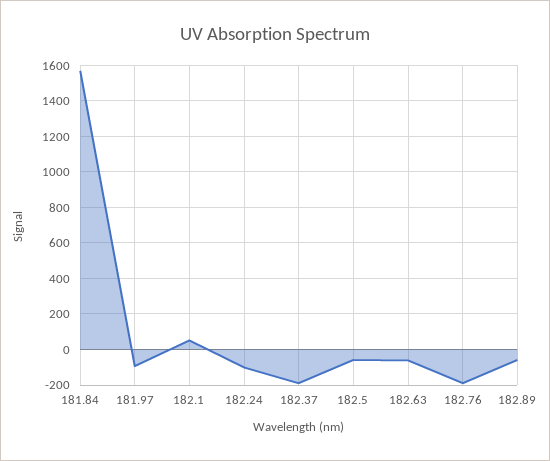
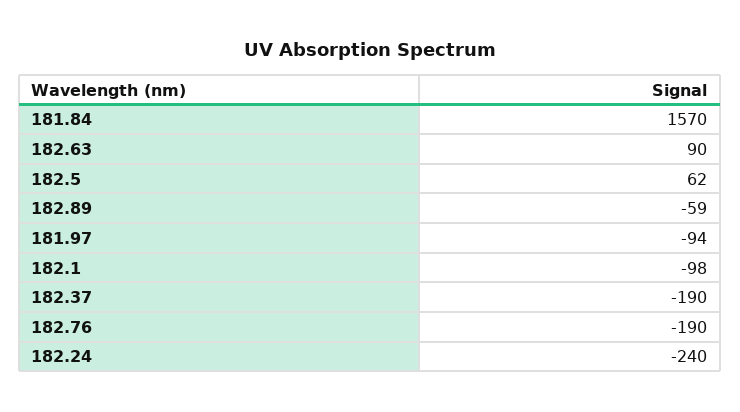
182.1: 50 -> -98
182.24: -100 -> -240
182.5: -50 -> 62
182.63: -50 -> 90

